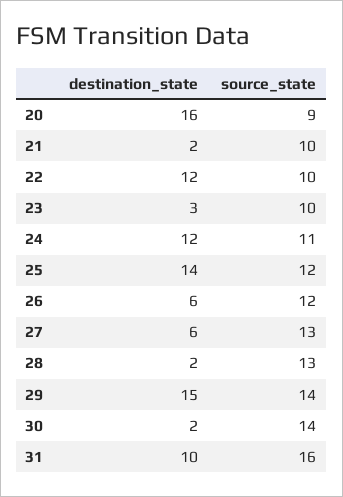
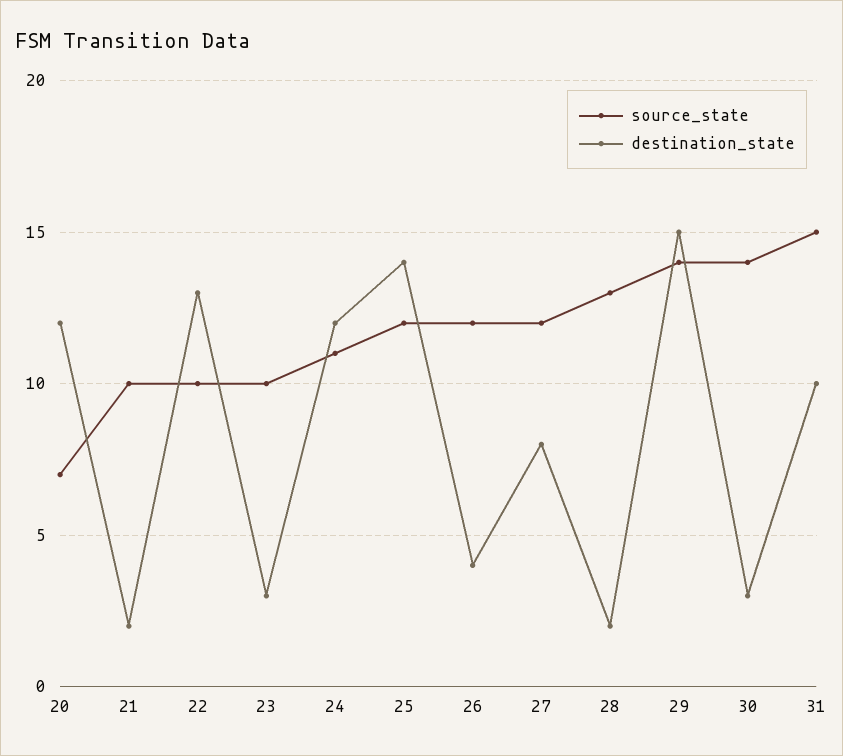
destination_state, 20: 16 -> 12
source_state, 20: 9 -> 7
destination_state, 22: 12 -> 13
destination_state, 26: 6 -> 4
destination_state, 27: 6 -> 8
source_state, 27: 13 -> 12
destination_state, 30: 2 -> 3
source_state, 31: 16 -> 15

